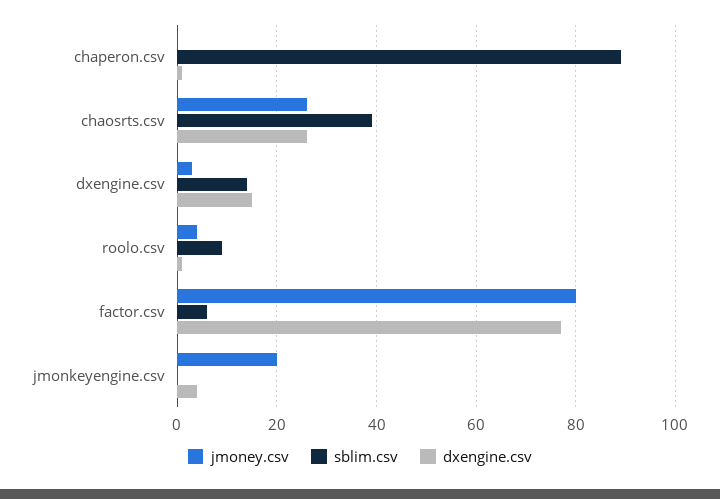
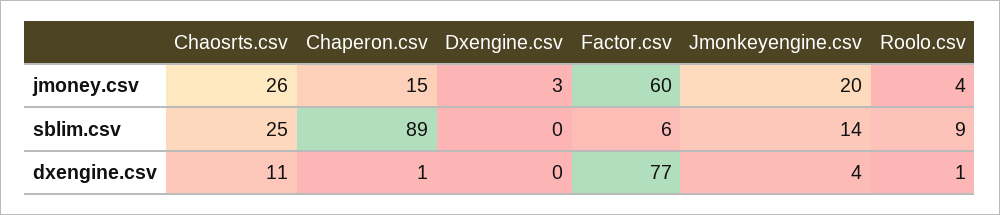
jmoney.csv, chaperon.csv: 0 -> 15
sblim.csv, chaosrts.csv: 40 -> 25
dxengine.csv, chaosrts.csv: 25 -> 11
sblim.csv, dxengine.csv: 15 -> 0
dxengine.csv, dxengine.csv: 15 -> 0
jmoney.csv, factor.csv: 80 -> 60
sblim.csv, jmonkeyengine.csv: 0 -> 14

